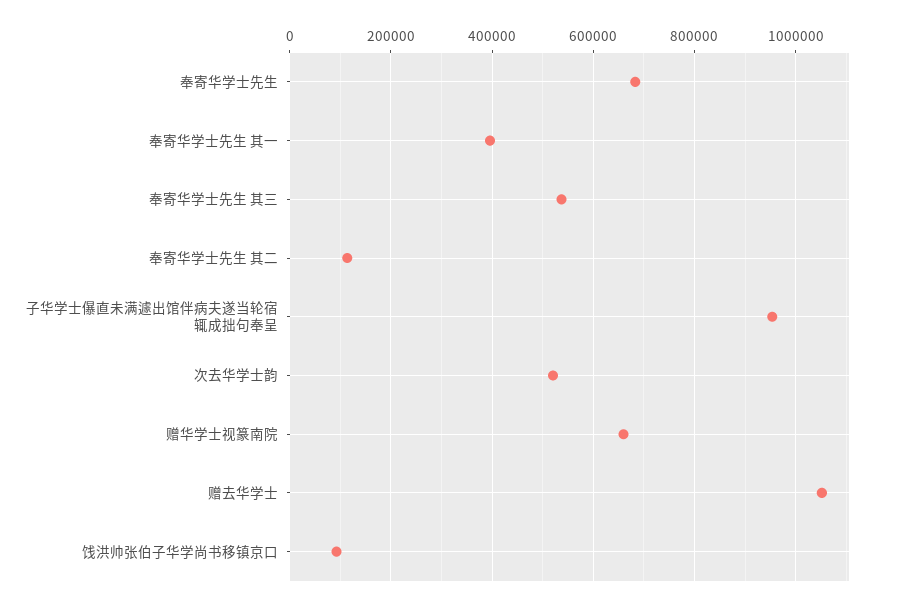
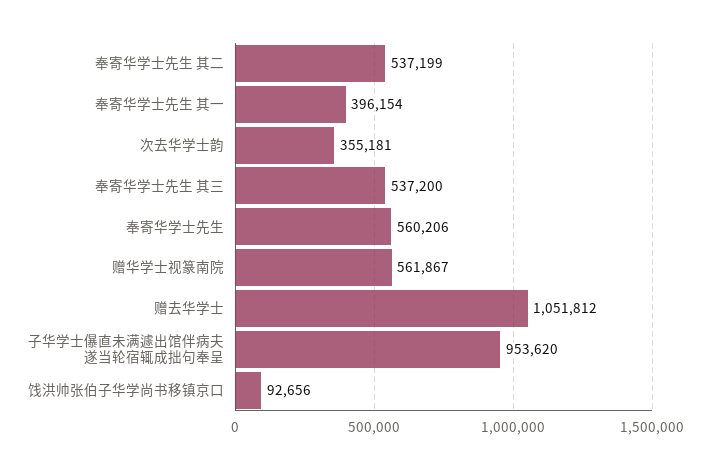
奉寄华学士先生: 680000 -> 560206
奉寄华学士先生 其二: 120000 -> 537199
次去华学士韵: 520000 -> 355181
赠华学士视篆南院: 660000 -> 561867

